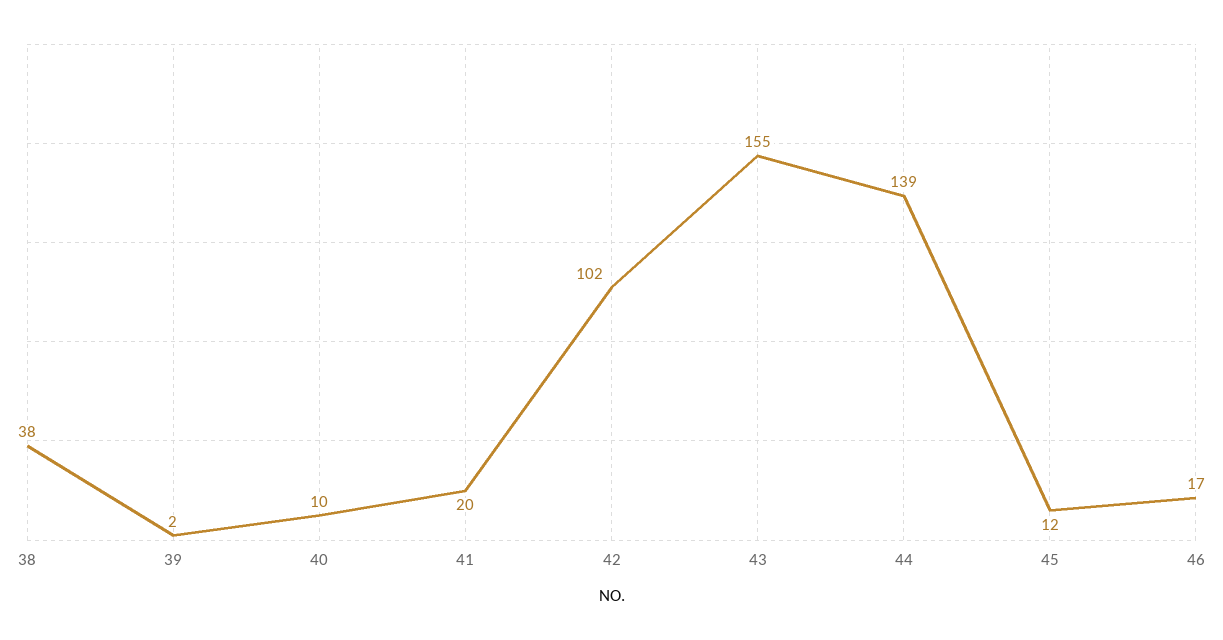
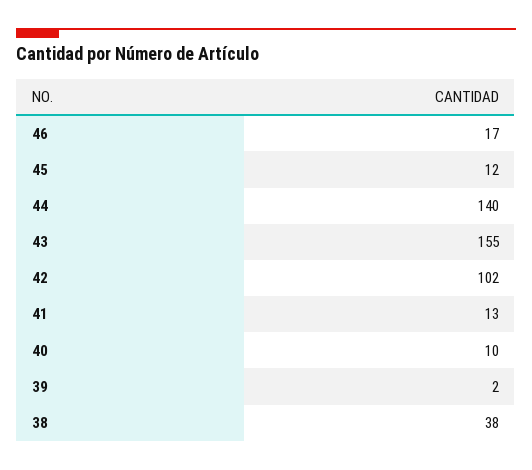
41: 20 -> 13
44: 139 -> 140

